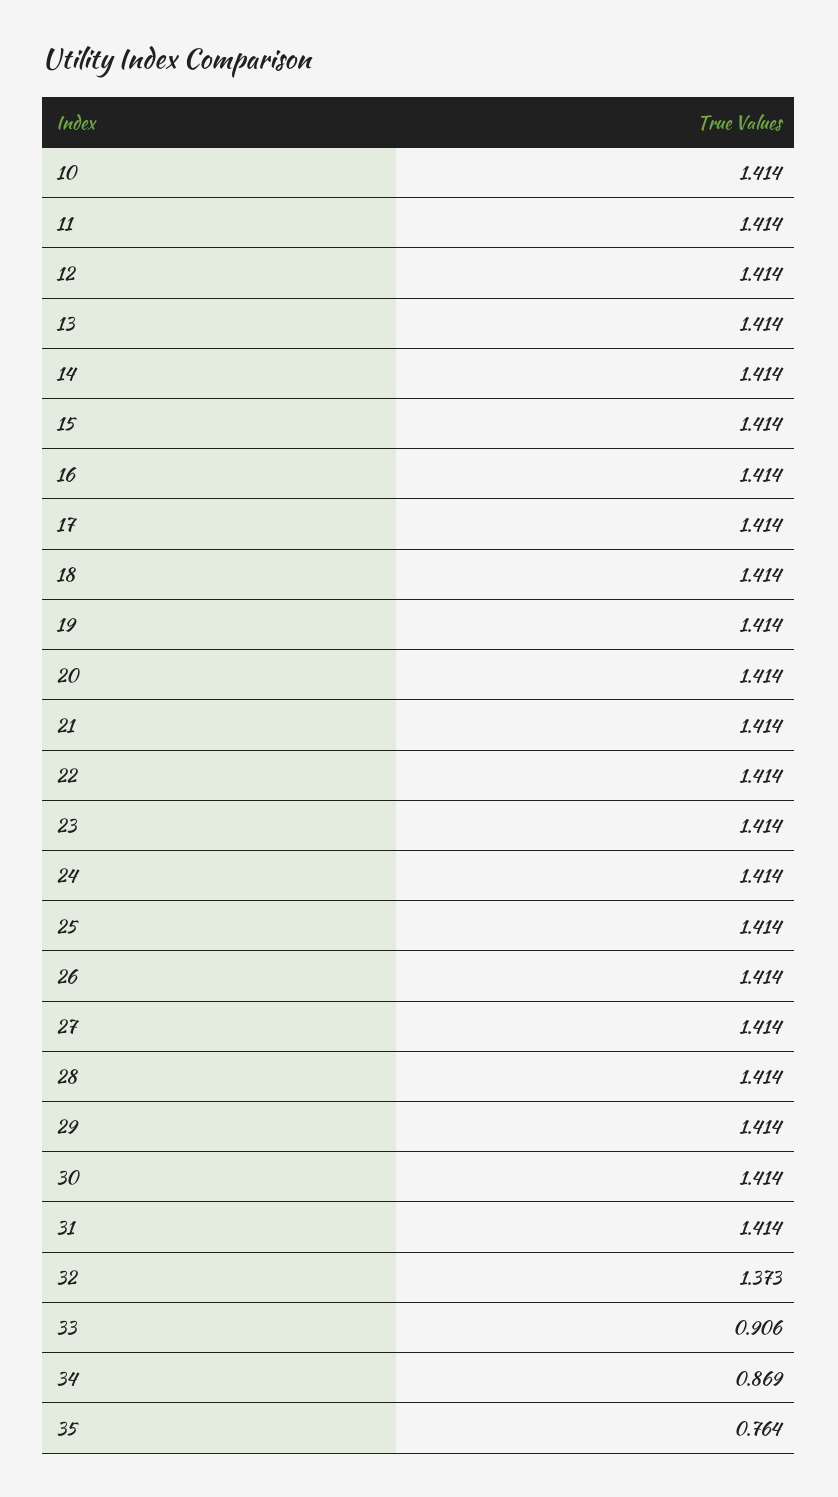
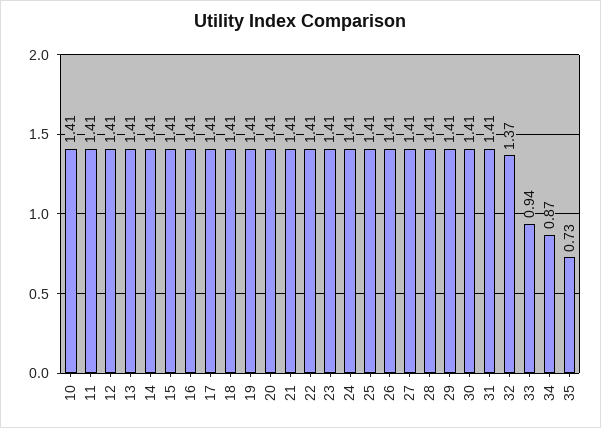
33: 0.906 -> 0.94
35: 0.764 -> 0.73

